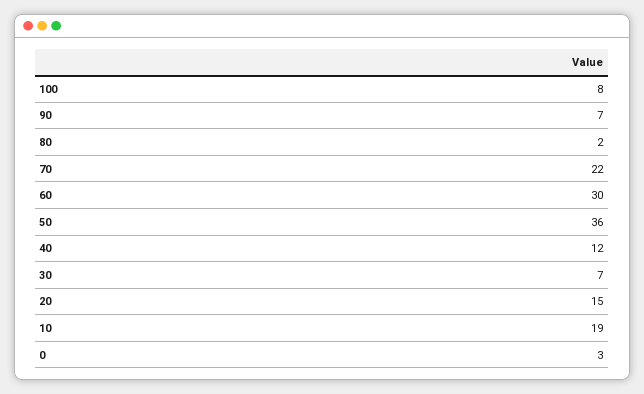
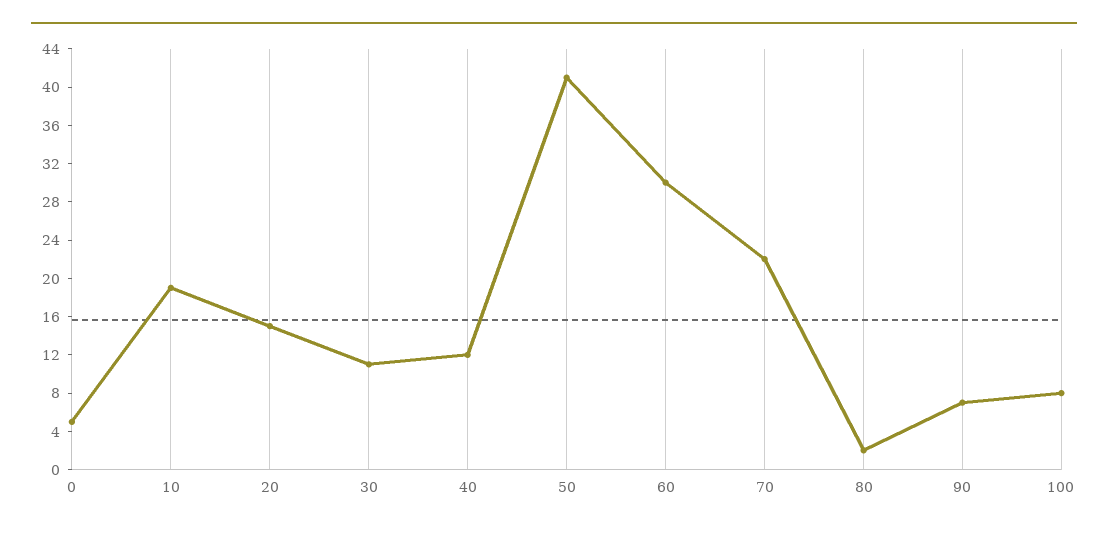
50: 36 -> 41
30: 7 -> 11
0: 3 -> 5

